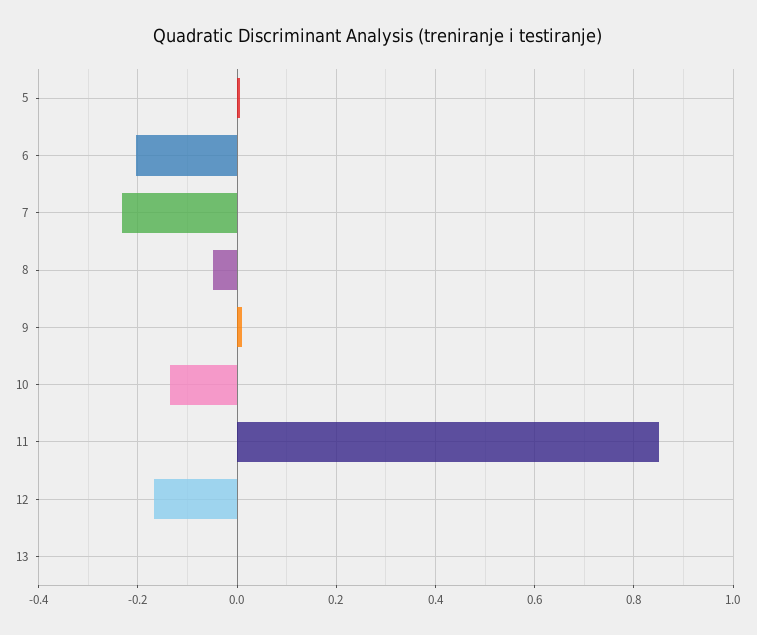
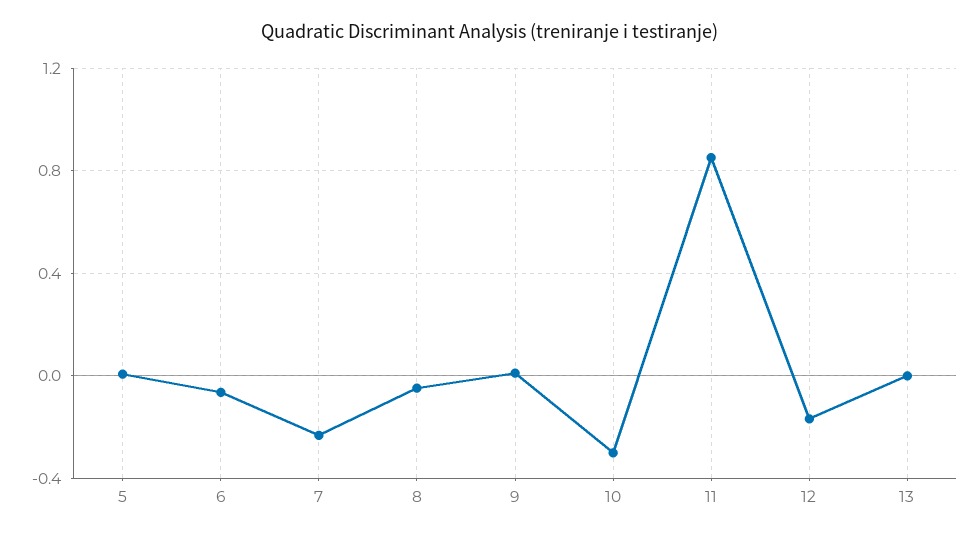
6: -0.2 -> -0.05
10: -0.14 -> -0.3

